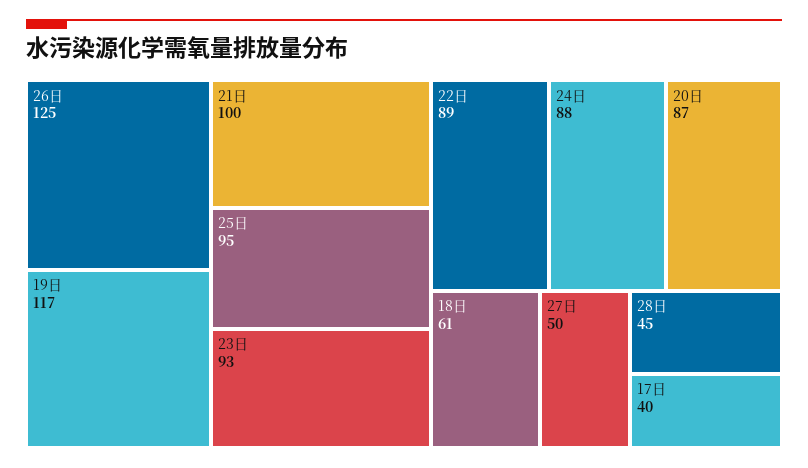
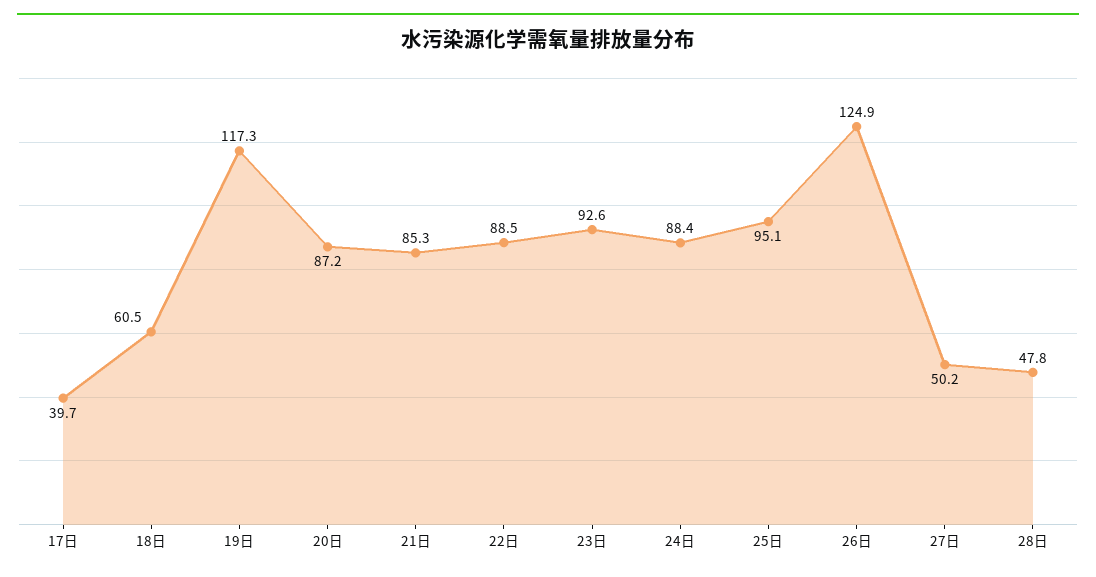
21日: 100 -> 85.3
28日: 45 -> 47.8

